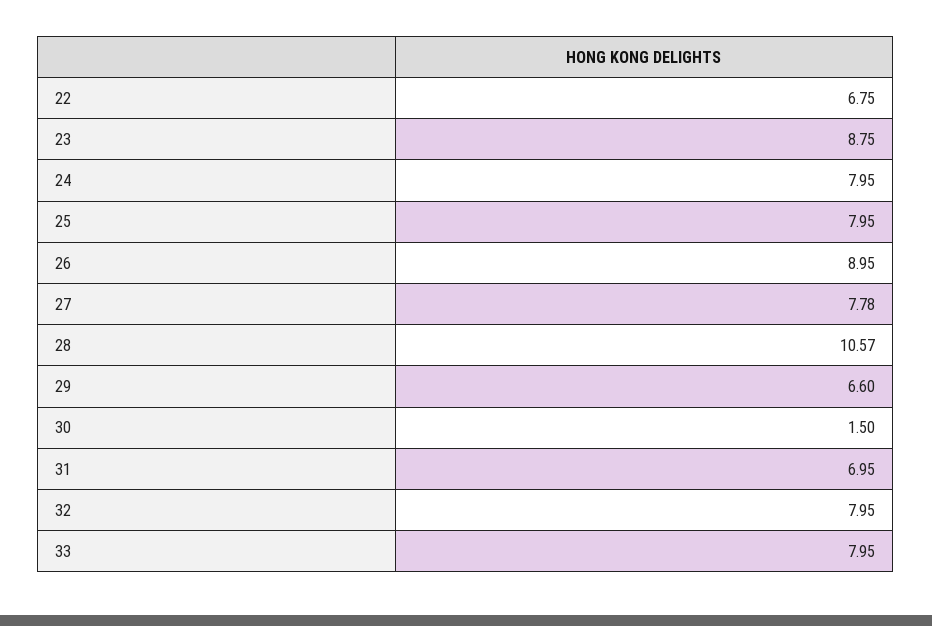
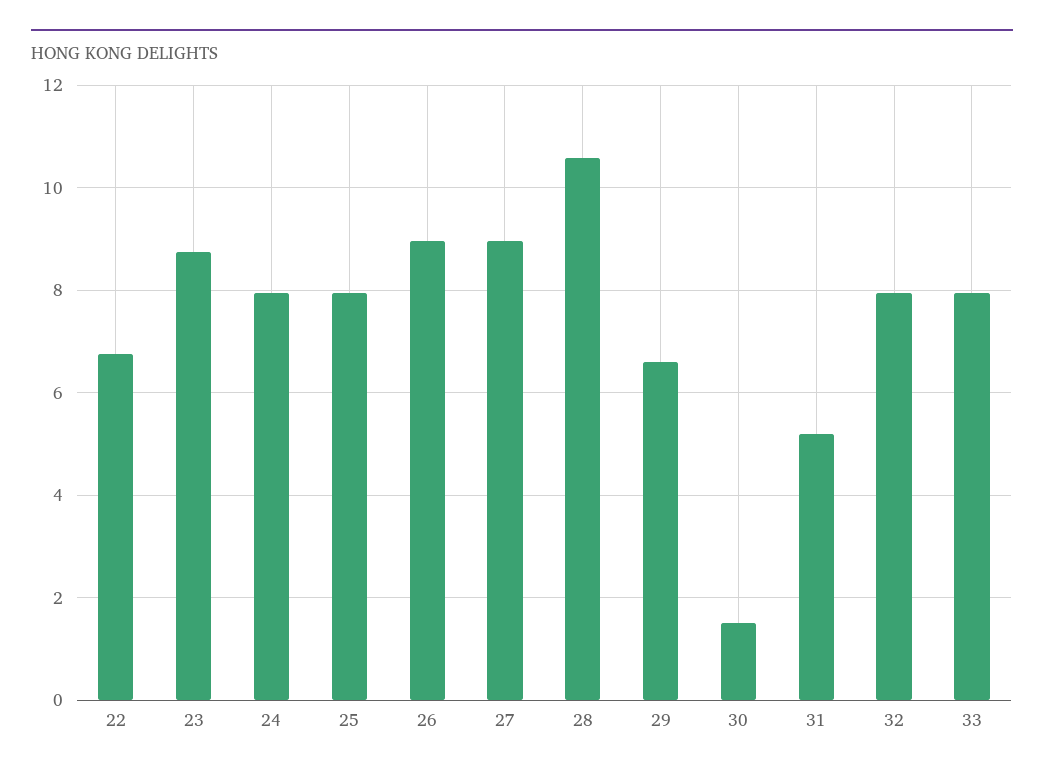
27: 7.78 -> 9
31: 6.95 -> 5.2

